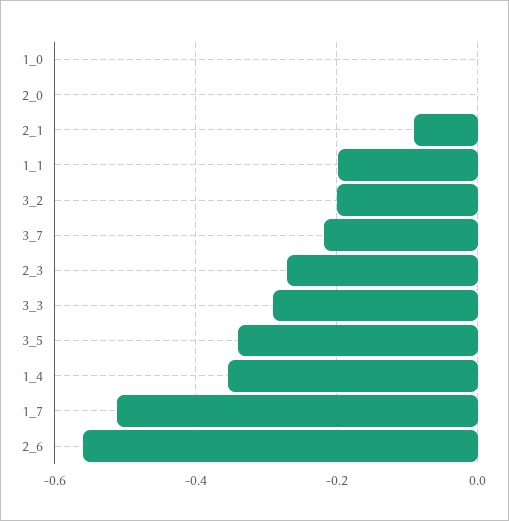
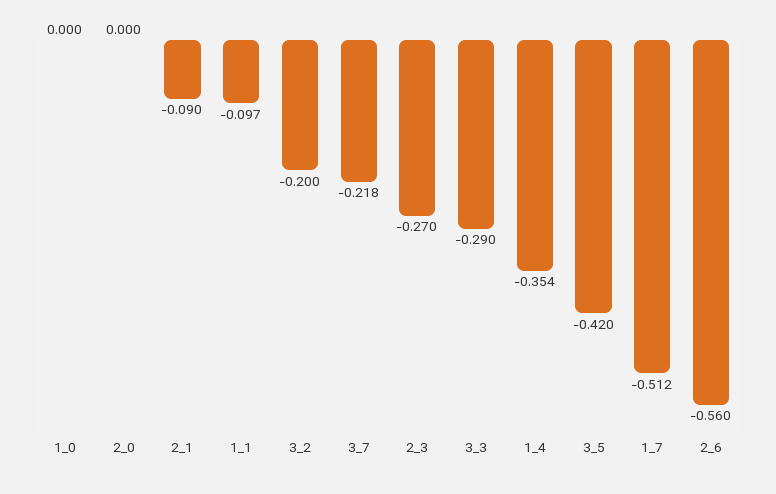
1_1: -0.2 -> -0.097
3_5: -0.34 -> -0.42

